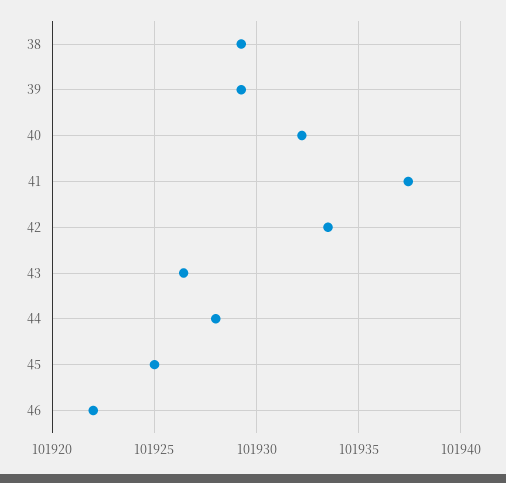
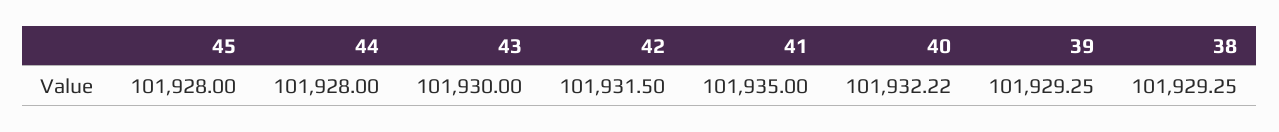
41: 101937.5 -> 101935
42: 101933.5 -> 101931.5
43: 101926.5 -> 101930
45: 101925 -> 101928
46: 101922 -> none

